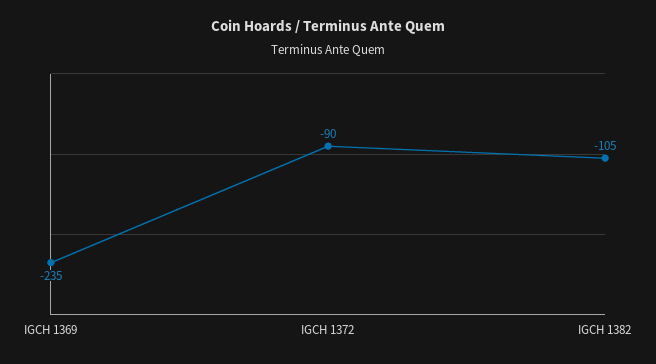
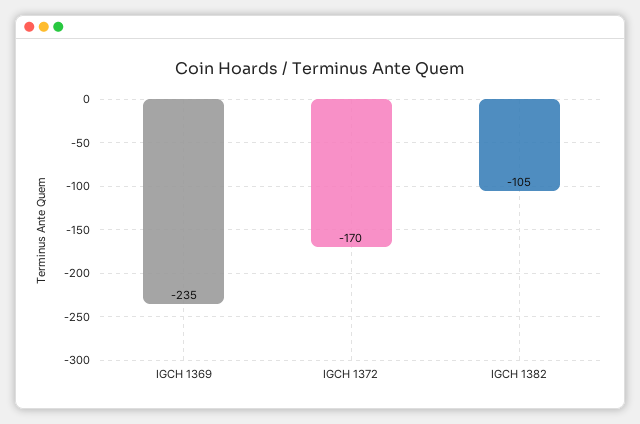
IGCH 1372: -90 -> -170

